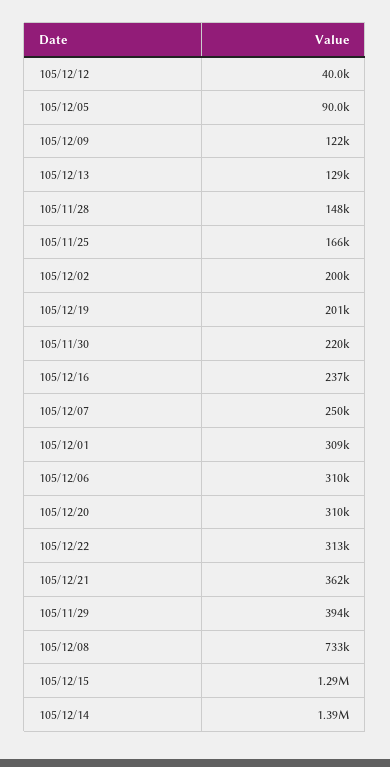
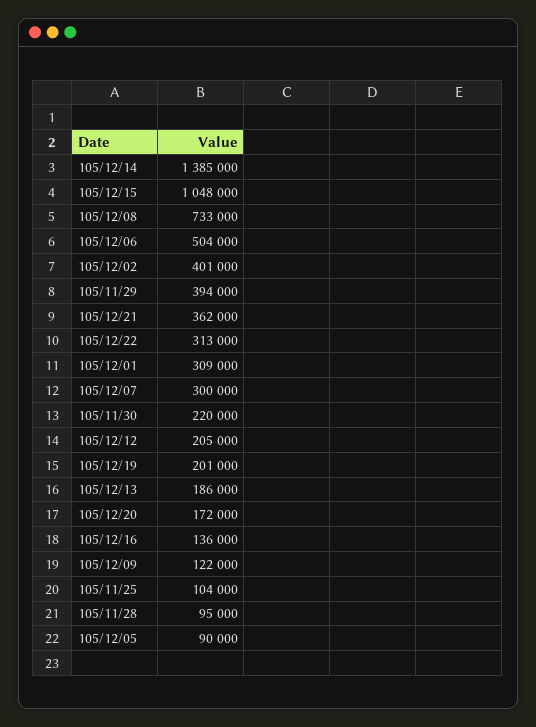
105/12/12: 40000 -> 205000
105/12/13: 129000 -> 186000
105/11/28: 148000 -> 95000
105/11/25: 166000 -> 104000
105/12/02: 200000 -> 401000
105/12/16: 237000 -> 136000
105/12/07: 250000 -> 300000
105/12/06: 310000 -> 504000
105/12/20: 310000 -> 172000
105/12/15: 1290000 -> 1048000

